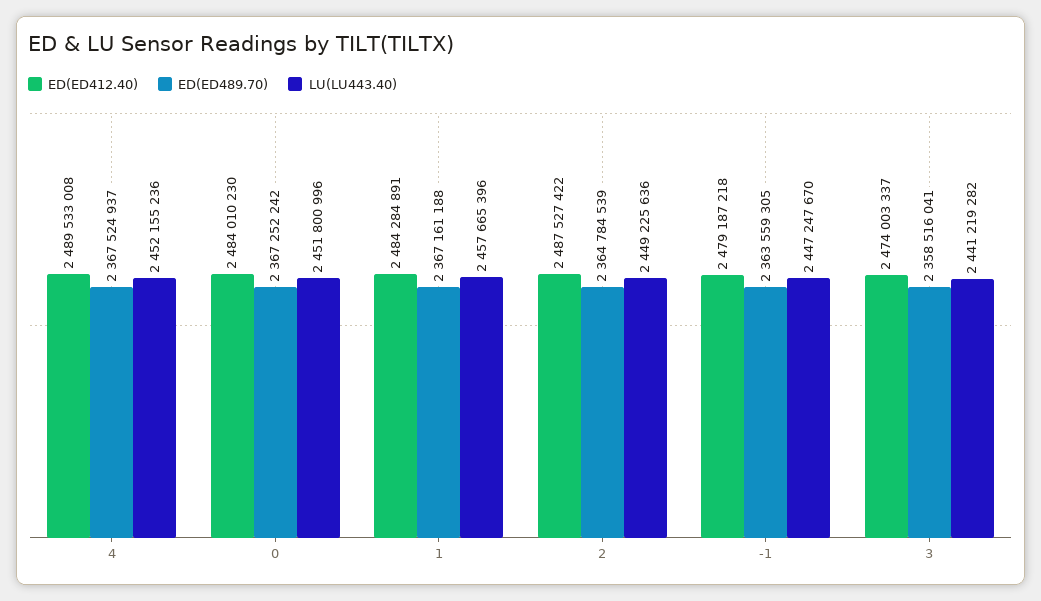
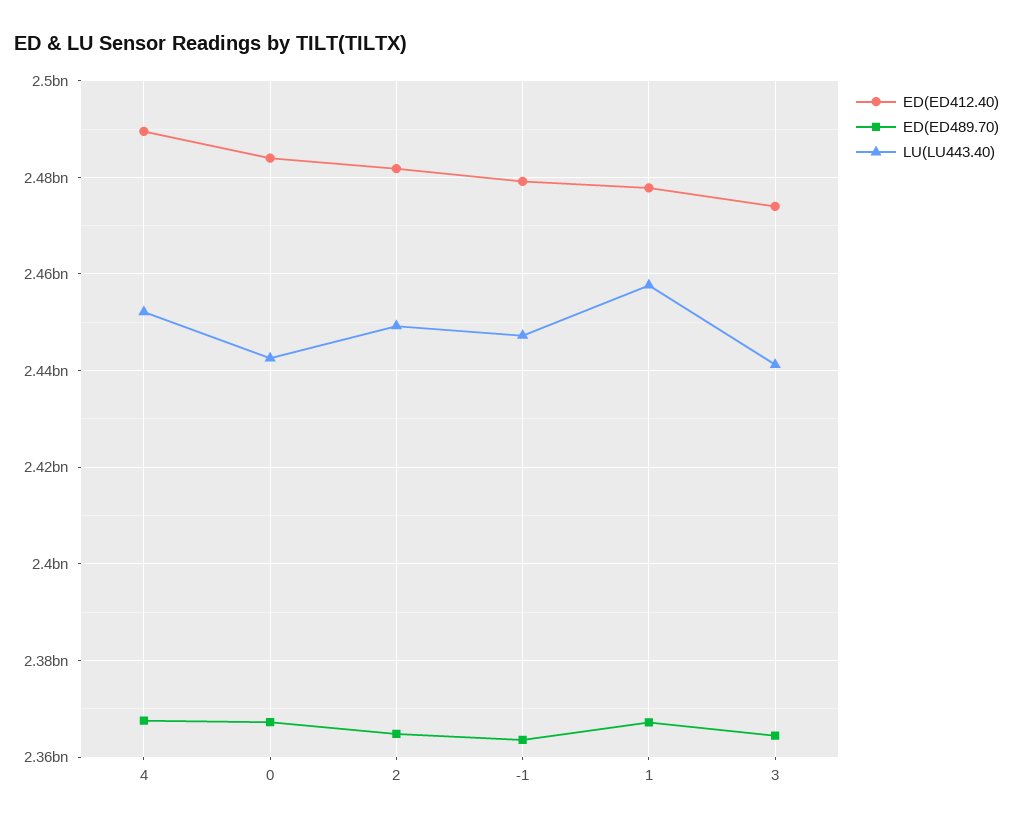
LU(LU443.40), 0: 2451800996 -> 2442000000
ED(ED412.40), 1: 2484284891 -> 2478000000
ED(ED412.40), 2: 2487527422 -> 2482000000
ED(ED489.70), 3: 2358516041 -> 2364000000

